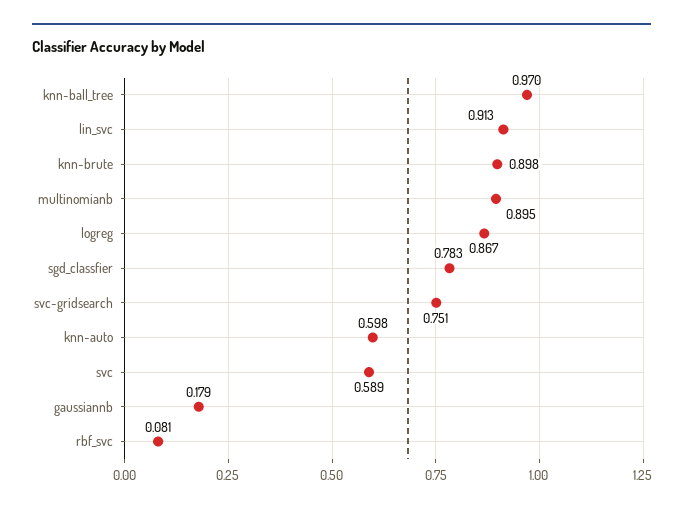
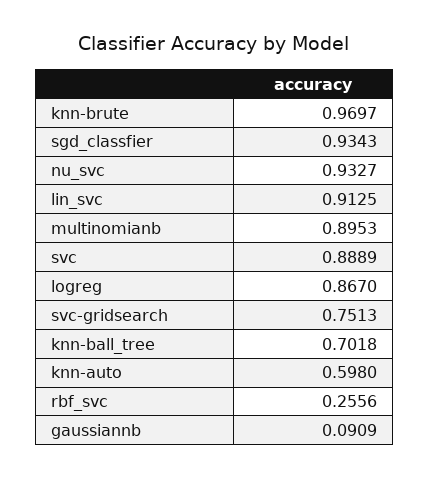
knn-ball_tree: 0.97 -> 0.7018
knn-brute: 0.898 -> 0.9697
sgd_classfier: 0.783 -> 0.9343
svc: 0.589 -> 0.8889
gaussiannb: 0.179 -> 0.0909
rbf_svc: 0.081 -> 0.2556
nu_svc: none -> 0.9327

